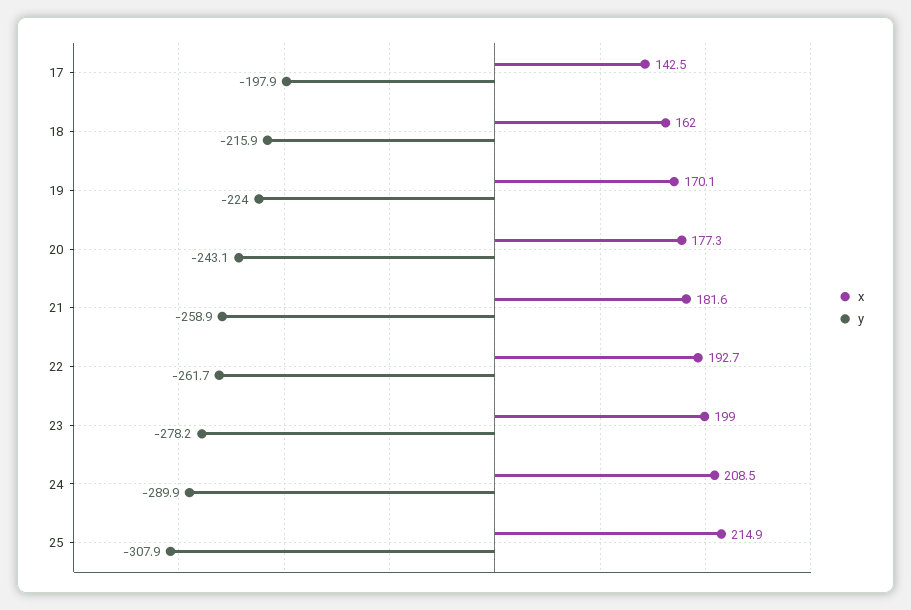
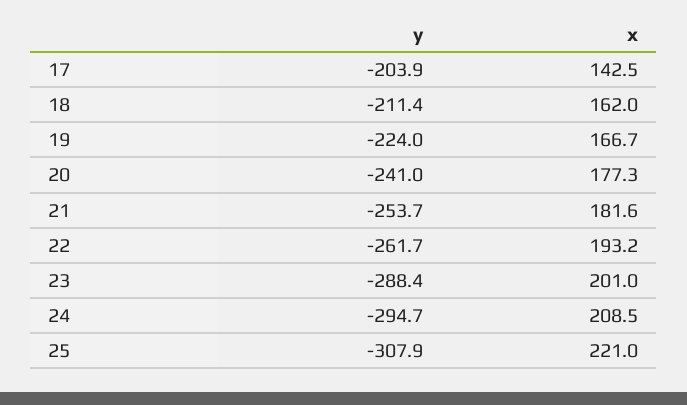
y, 17: -197.9 -> -203.9
y, 18: -215.9 -> -211.4
x, 19: 170.1 -> 166.7
y, 20: -243.1 -> -241
y, 21: -258.9 -> -253.7
x, 22: 192.7 -> 193.2
x, 23: 199 -> 201
y, 23: -278.2 -> -288.4
y, 24: -289.9 -> -294.7
x, 25: 214.9 -> 221

